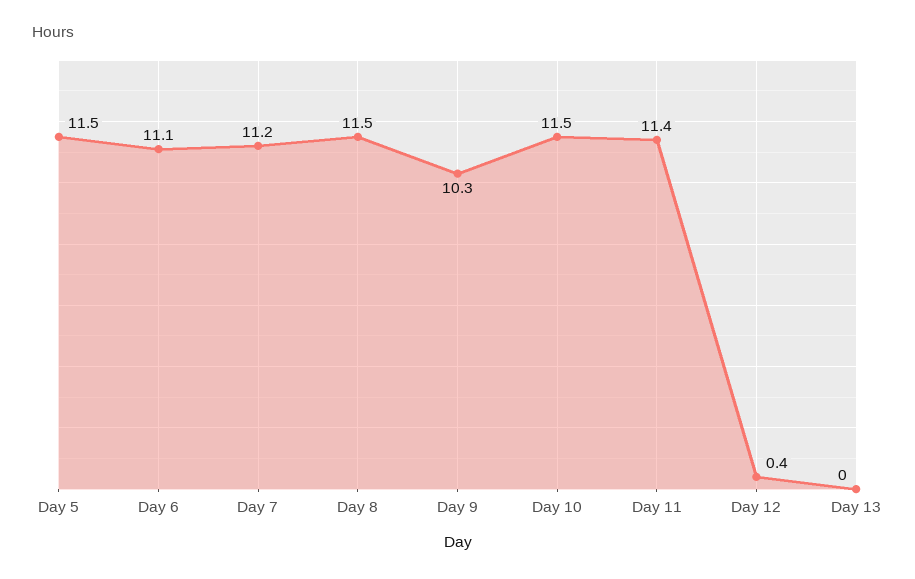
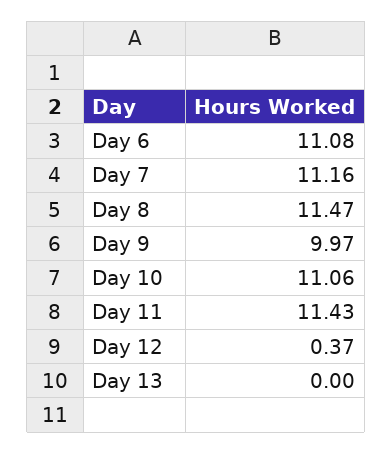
Day 5: 11.5 -> none
Day 9: 10.3 -> 9.97
Day 10: 11.5 -> 11.06

